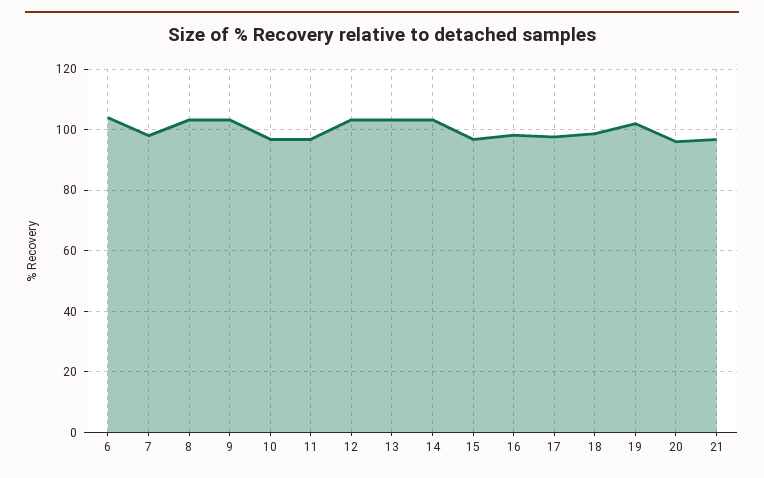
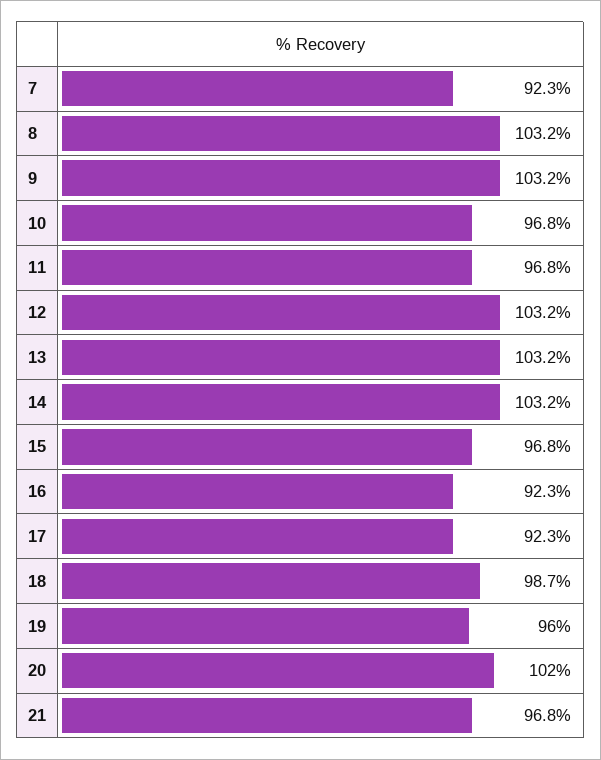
6: 104 -> none
7: 98 -> 92.3
16: 98 -> 92.3
17: 98 -> 92.3
19: 102 -> 96
20: 96 -> 102

